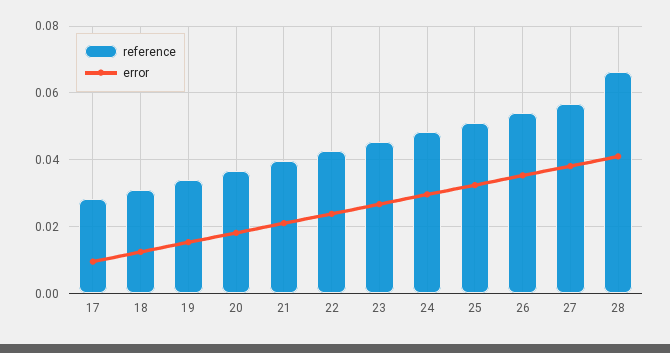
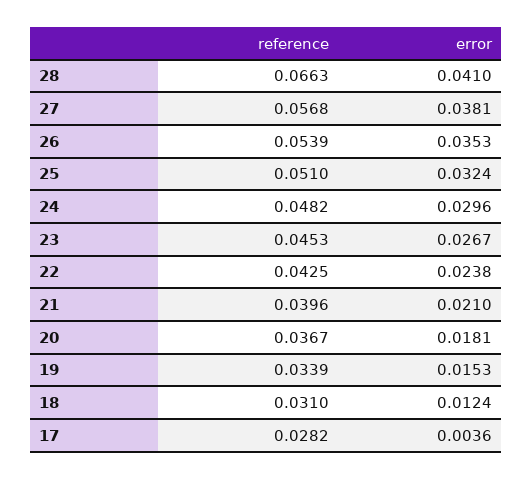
error, 17: 0.01 -> 0.0036

